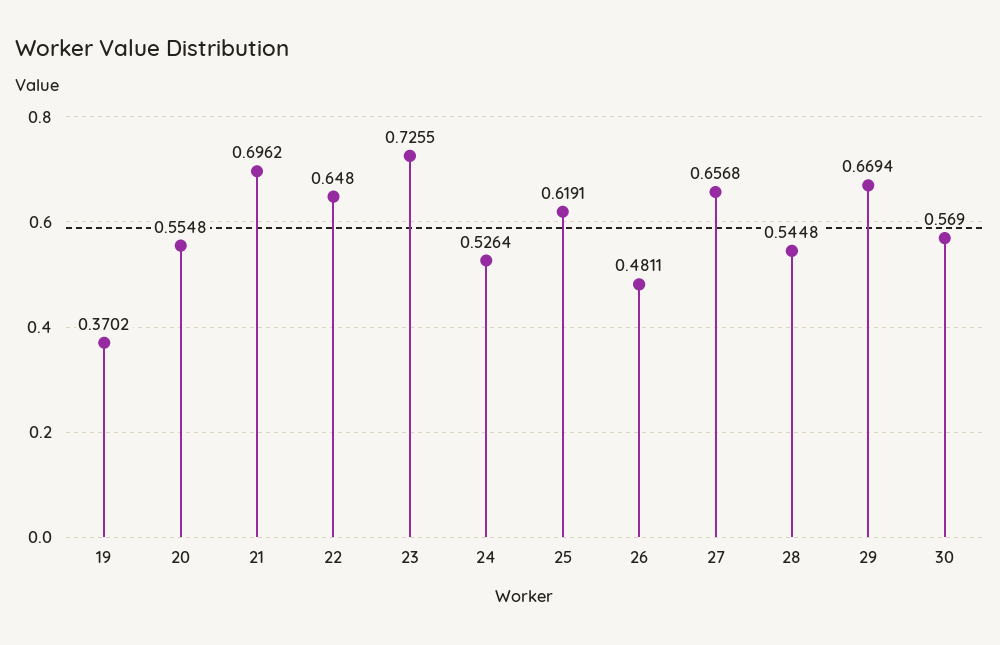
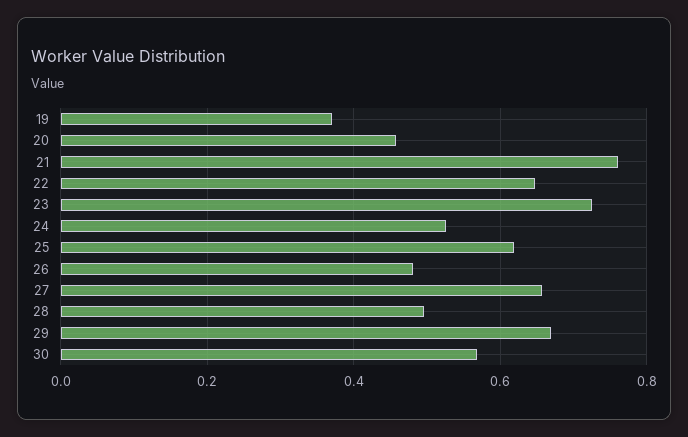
20: 0.5548 -> 0.46
21: 0.6962 -> 0.76
28: 0.5448 -> 0.5

